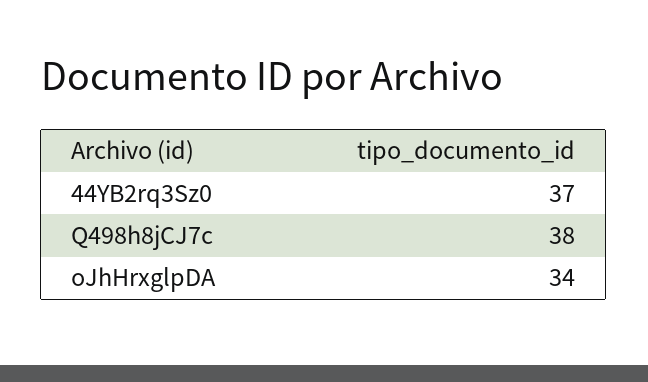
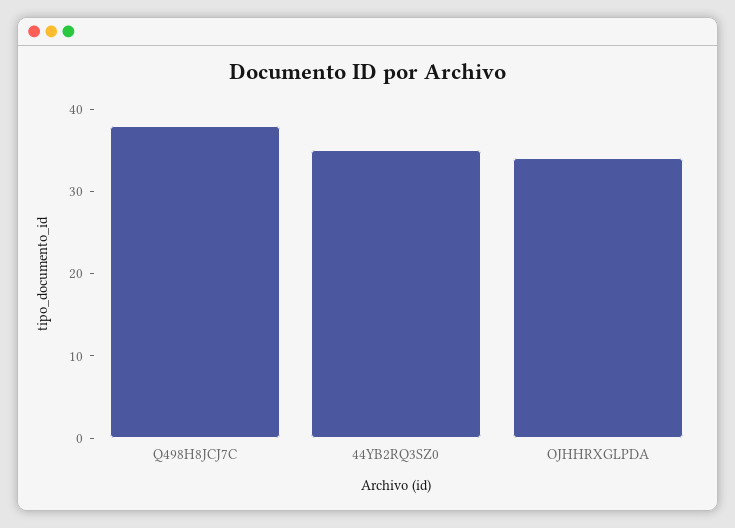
44YB2rq3Sz0: 37 -> 35

